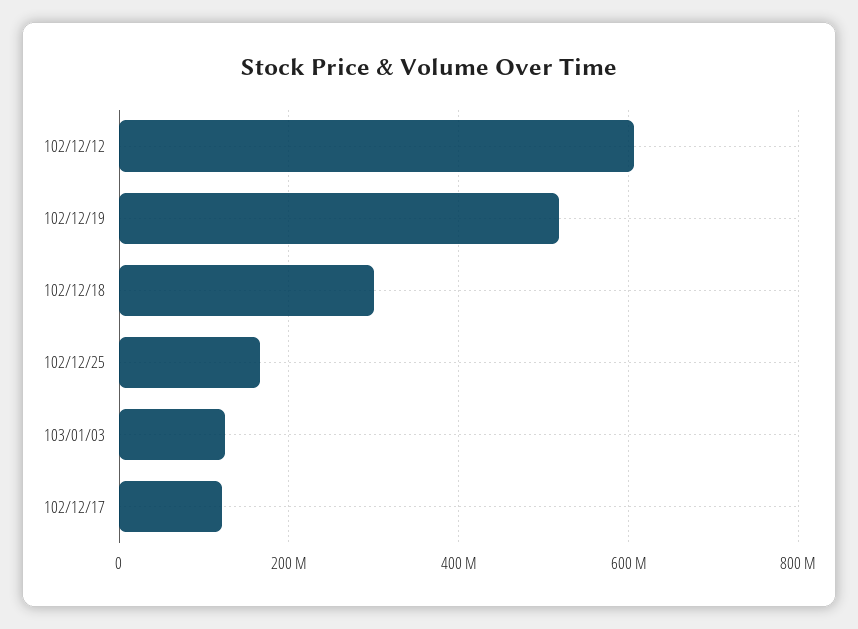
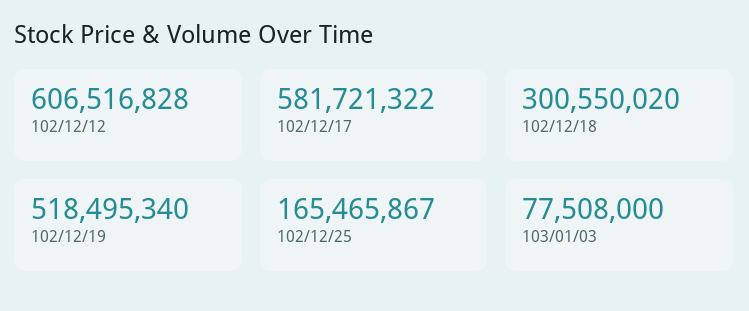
103/01/03: 120000000 -> 77508000
102/12/17: 120000000 -> 581721322

